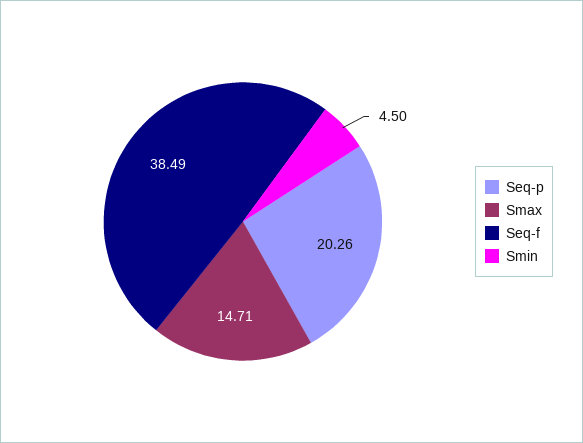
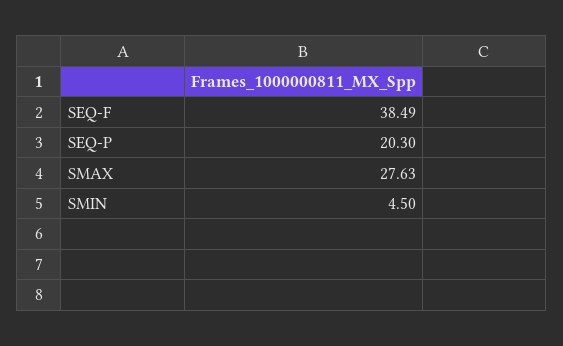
Seq-p: 20.26 -> 20.3
Smax: 14.71 -> 27.63

